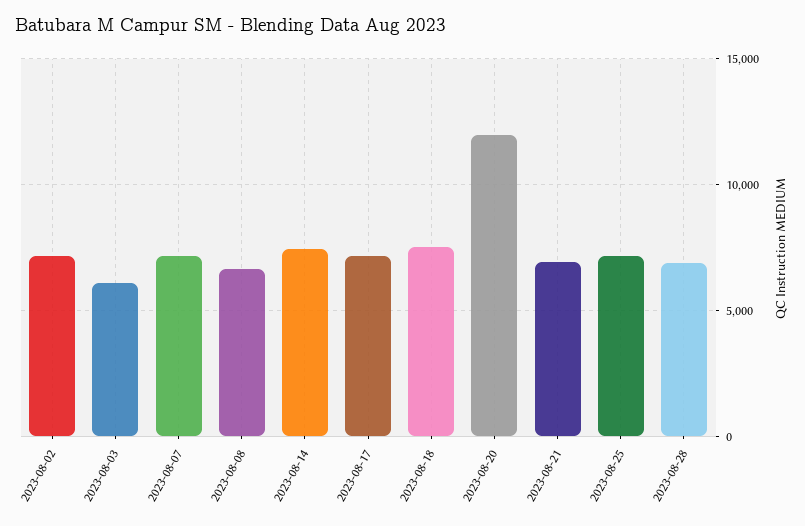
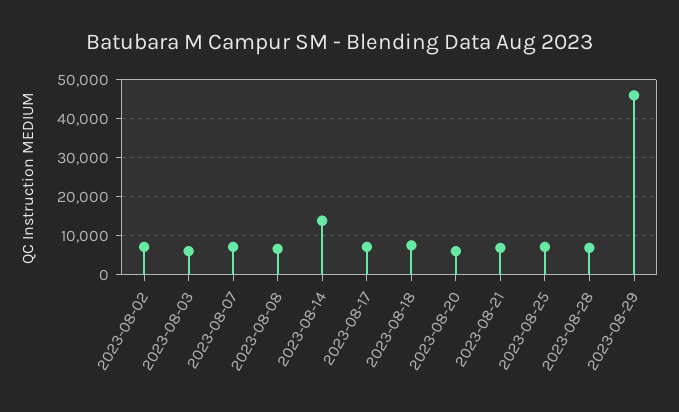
2023-08-14: 7500 -> 14000
2023-08-20: 12000 -> 6000
2023-08-29: none -> 46000

